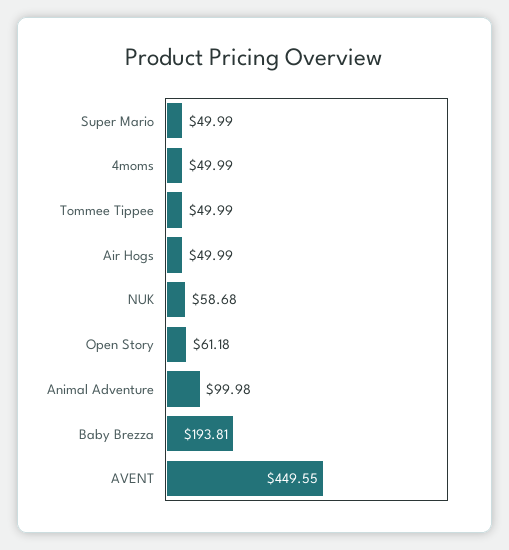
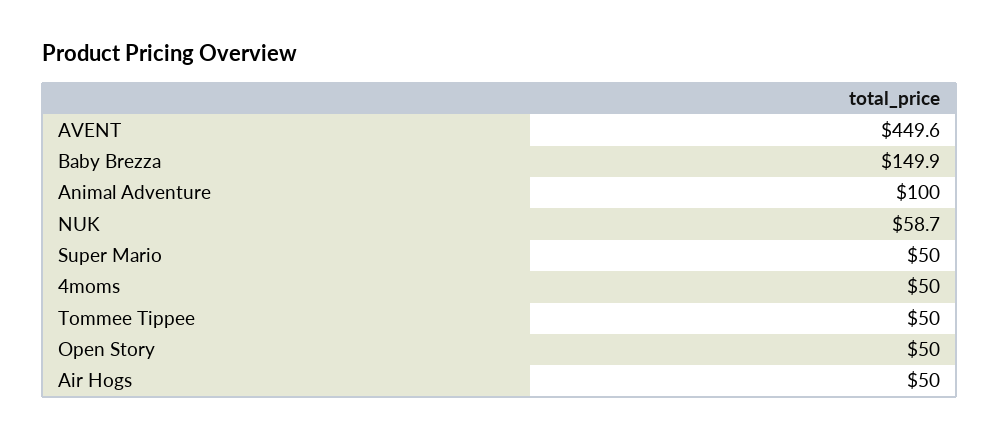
Open Story: 61.18 -> 50
Baby Brezza: 193.81 -> 149.9

